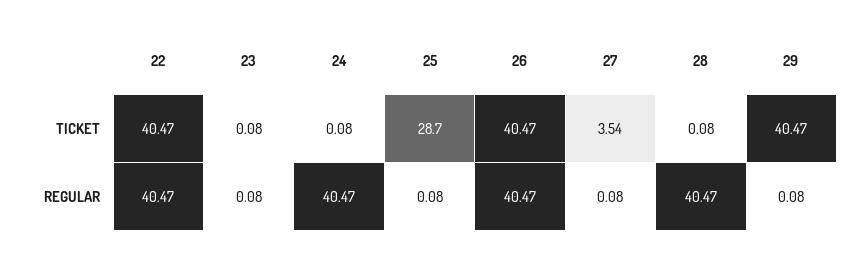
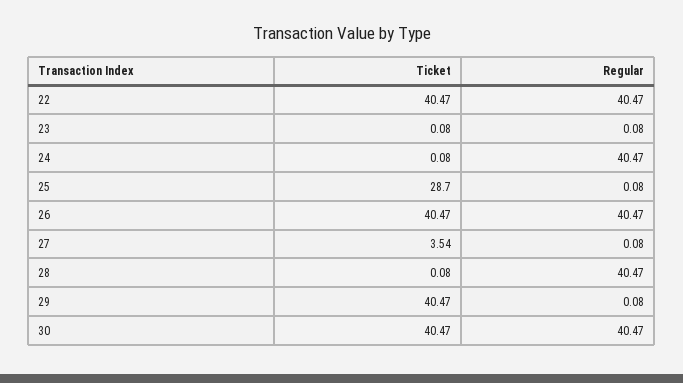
30, TICKET: none -> 40.47
30, REGULAR: none -> 40.47

